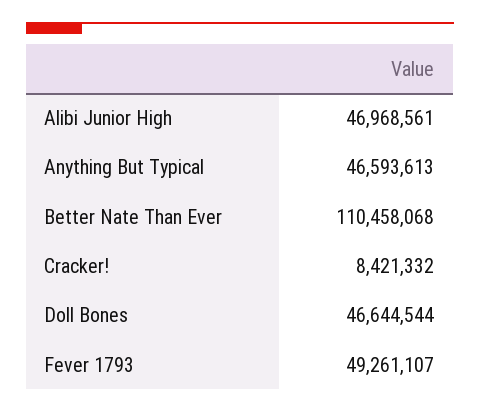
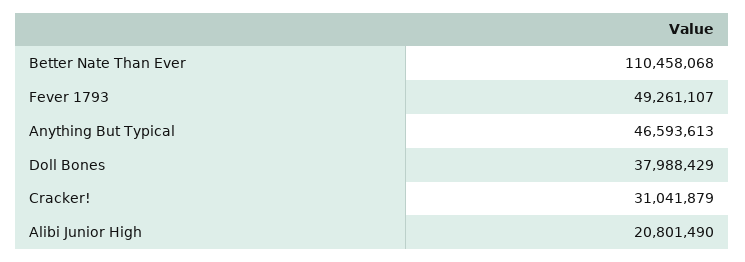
Alibi Junior High: 46968561 -> 20801490
Cracker!: 8421332 -> 31041879
Doll Bones: 46644544 -> 37988429

